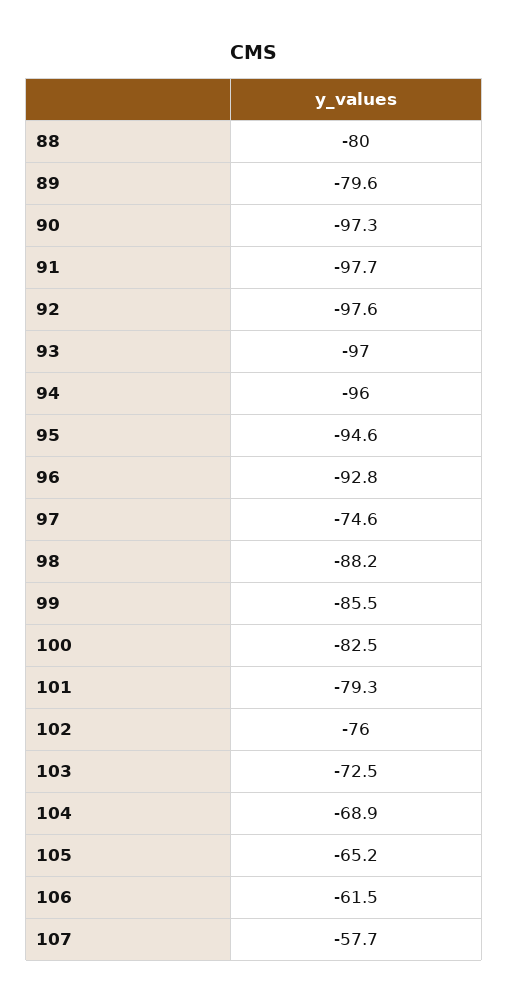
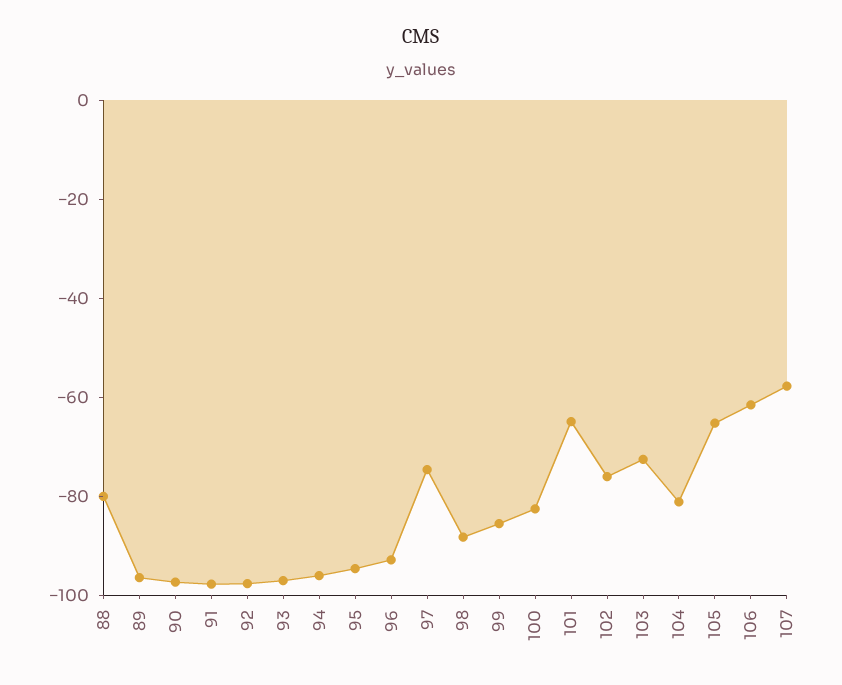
89: -79.6 -> -95
101: -79.3 -> -65
104: -68.9 -> -80

